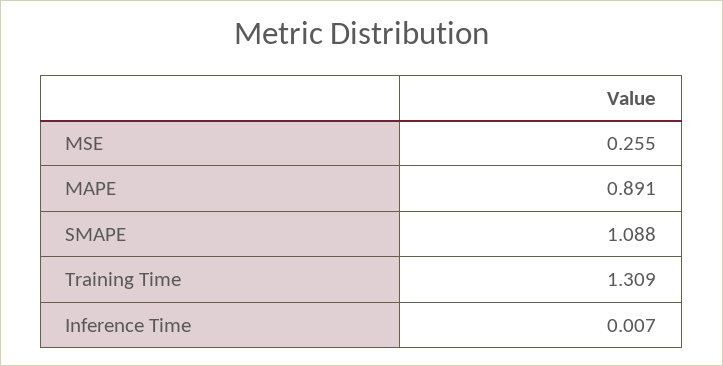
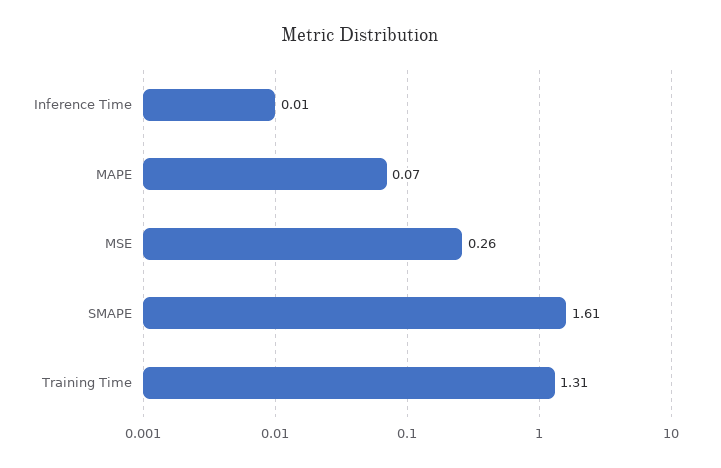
MAPE: 0.891 -> 0.07
SMAPE: 1.088 -> 1.61

